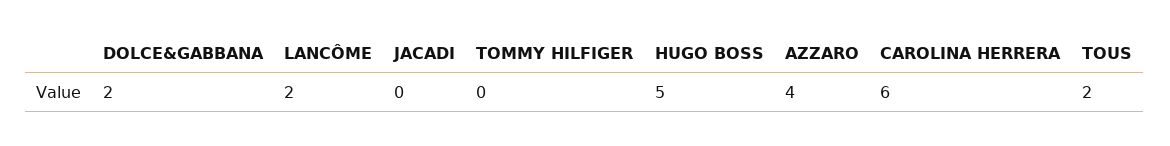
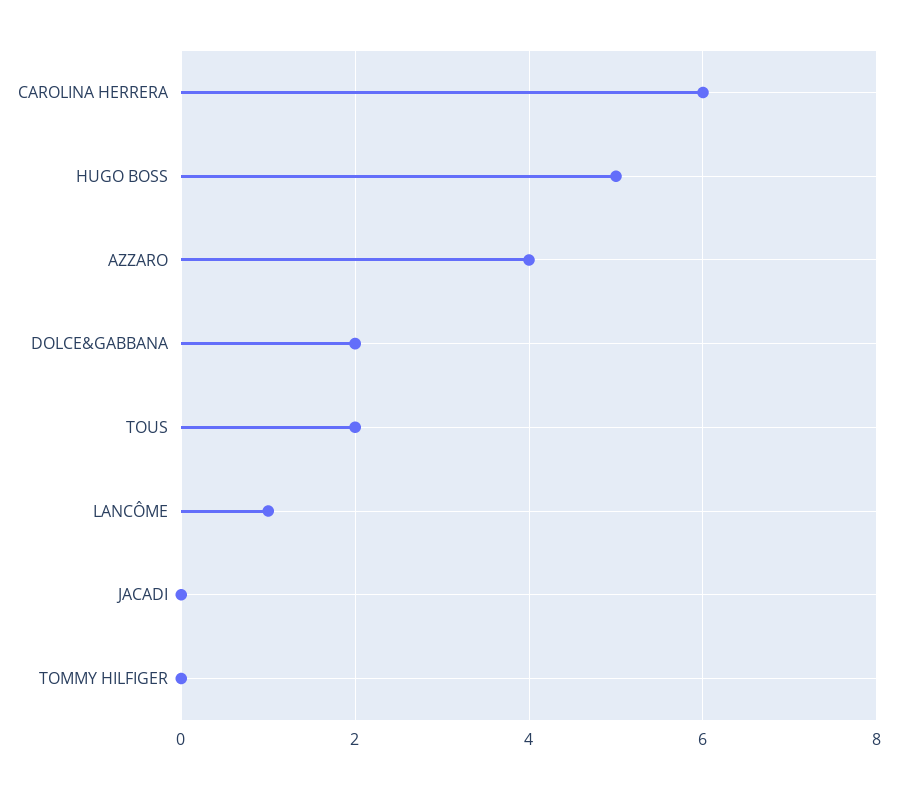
LANCÔME: 2 -> 1

